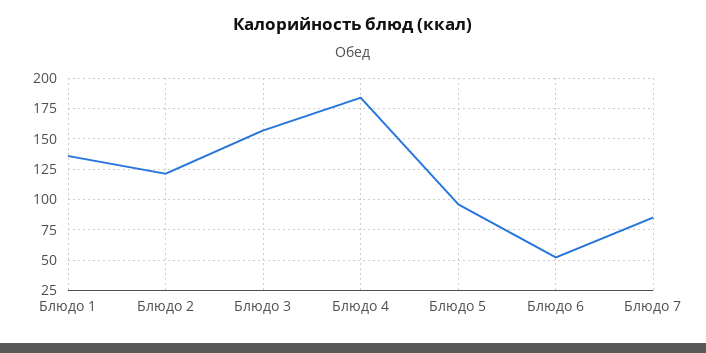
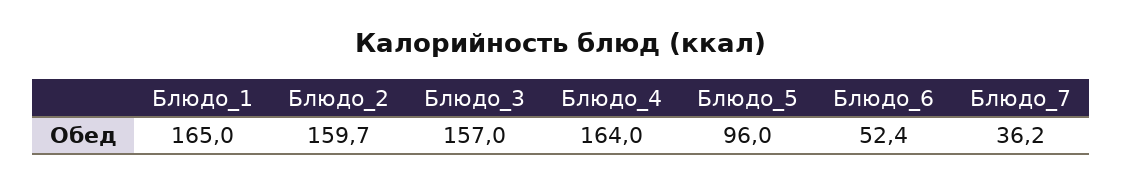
Блюдо 1: 135 -> 165
Блюдо 2: 120 -> 159.7
Блюдо 4: 185 -> 164
Блюдо 7: 85 -> 36.2

